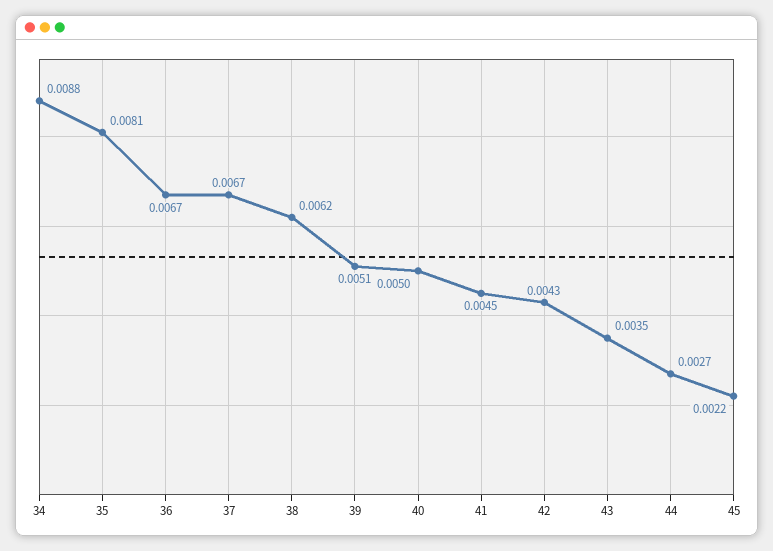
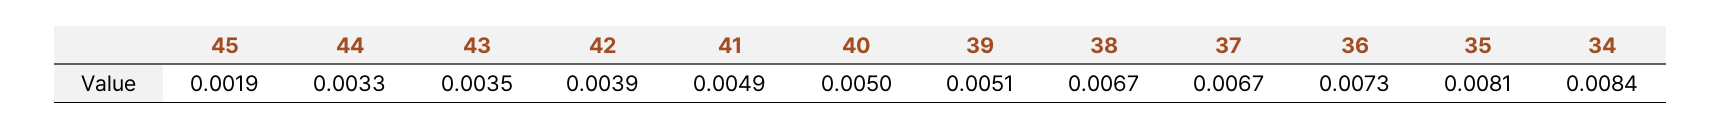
34: 0.0088 -> 0.0084
36: 0.0067 -> 0.0073
38: 0.0062 -> 0.0067
41: 0.0045 -> 0.0049
42: 0.0043 -> 0.0039
44: 0.0027 -> 0.0033
45: 0.0022 -> 0.0019

